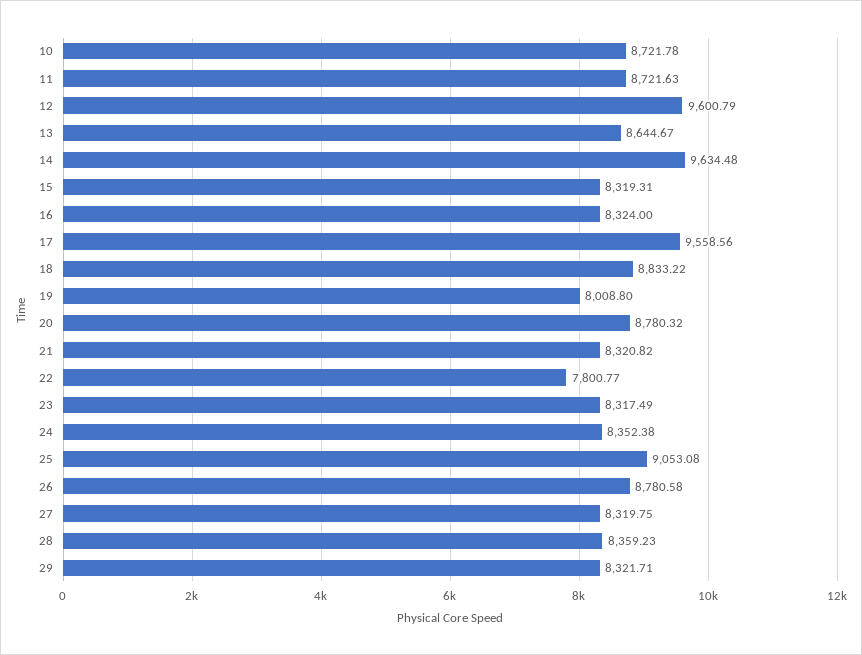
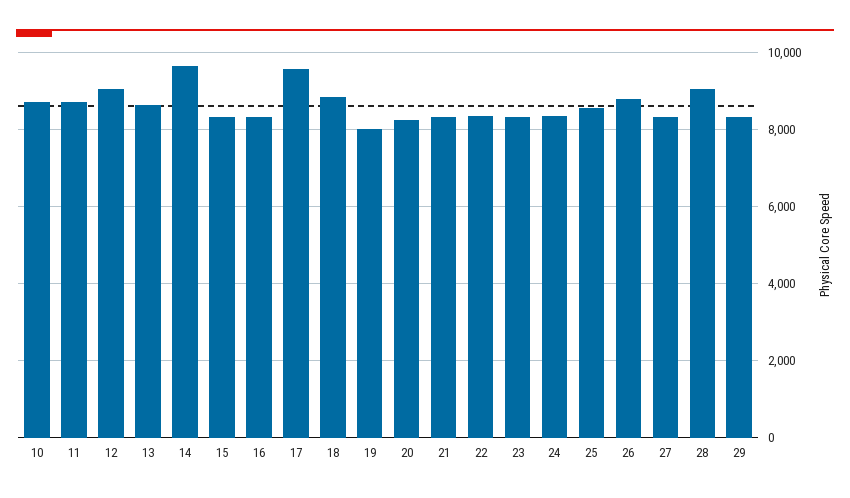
12: 9600.79 -> 9000
20: 8780.32 -> 8200
22: 7800.77 -> 8400
25: 9053.08 -> 8600
28: 8359.23 -> 9000

